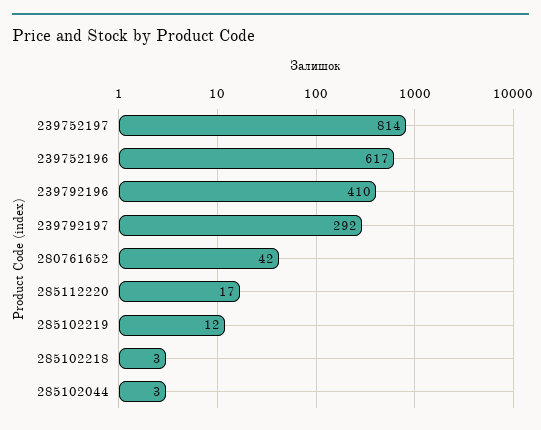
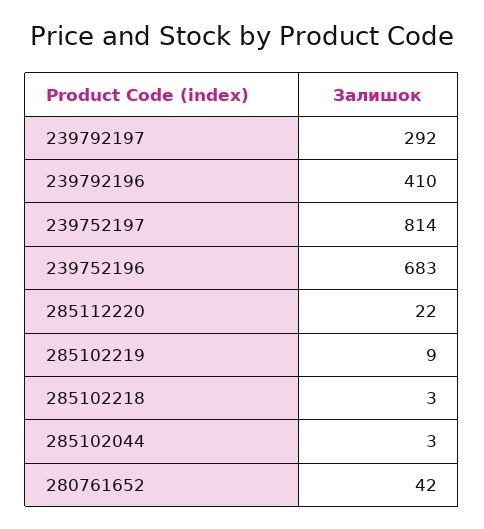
239752196: 617 -> 683
285112220: 17 -> 22
285102219: 12 -> 9

